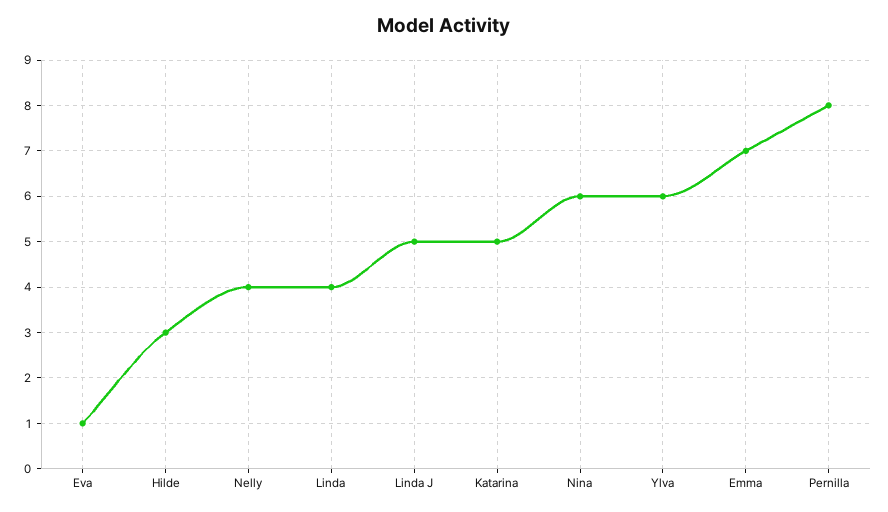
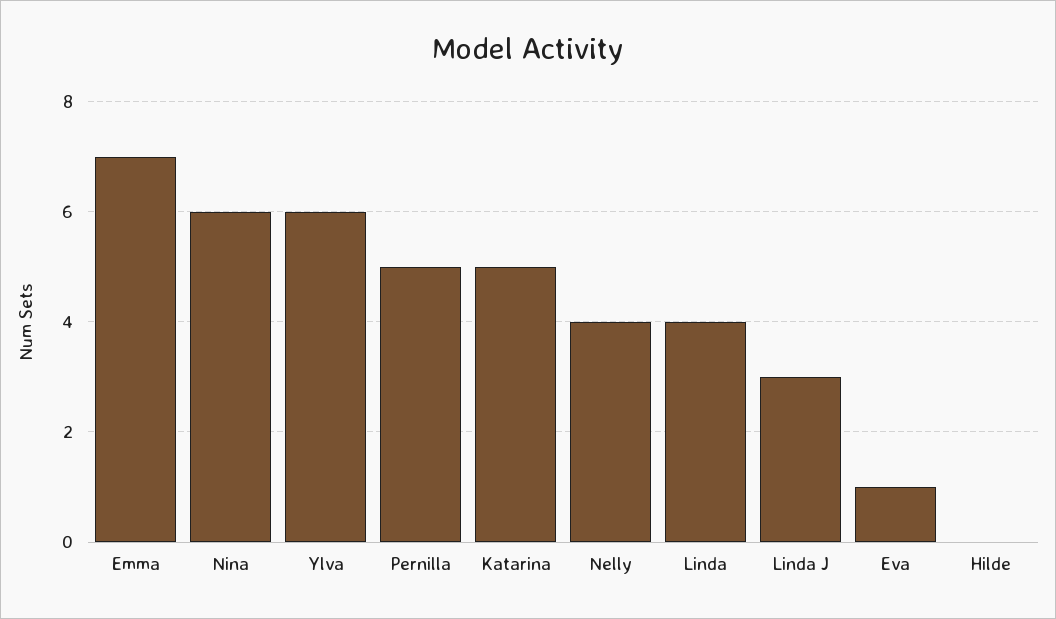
Hilde: 3 -> 0
Linda J: 5 -> 3
Pernilla: 8 -> 5

